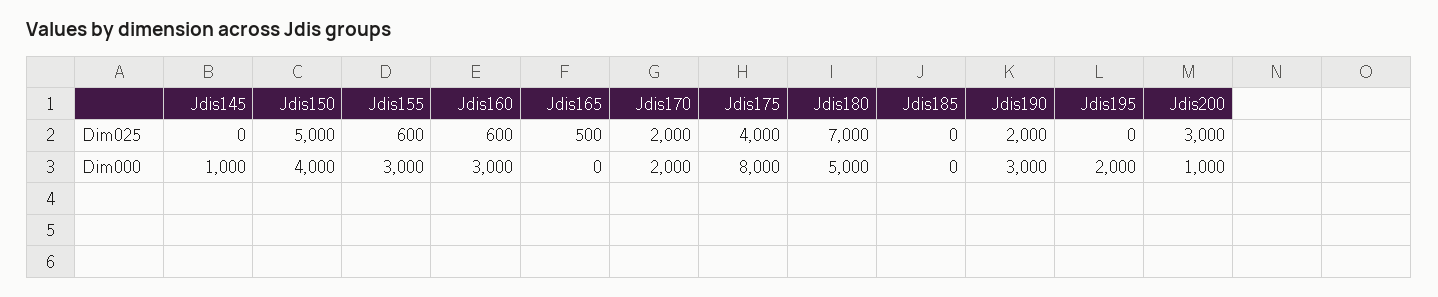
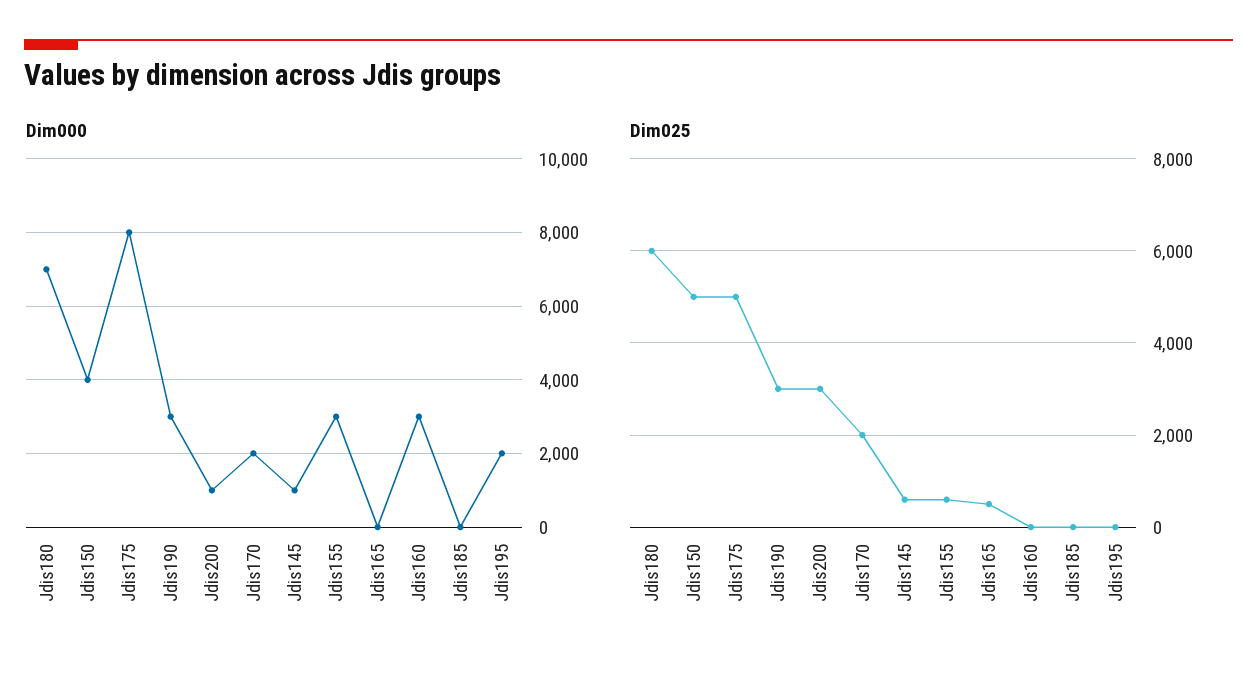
Dim025, Jdis145: 0 -> 600
Dim025, Jdis160: 600 -> 0
Dim025, Jdis175: 4000 -> 5000
Dim025, Jdis180: 7000 -> 6000
Dim025, Jdis190: 2000 -> 3000
Dim000, Jdis180: 5000 -> 7000

